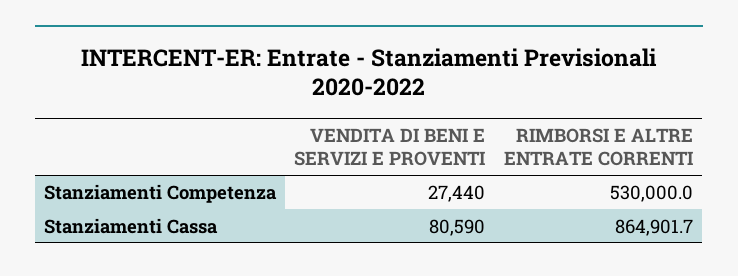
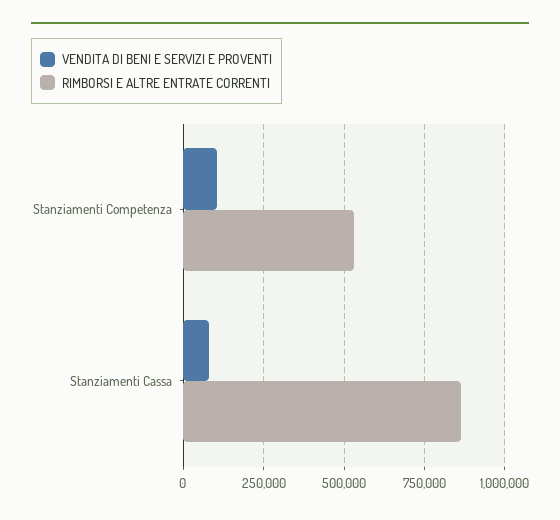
VENDITA DI BENI E SERVIZI E PROVENTI, Stanziamenti Competenza: 27440 -> 100000

